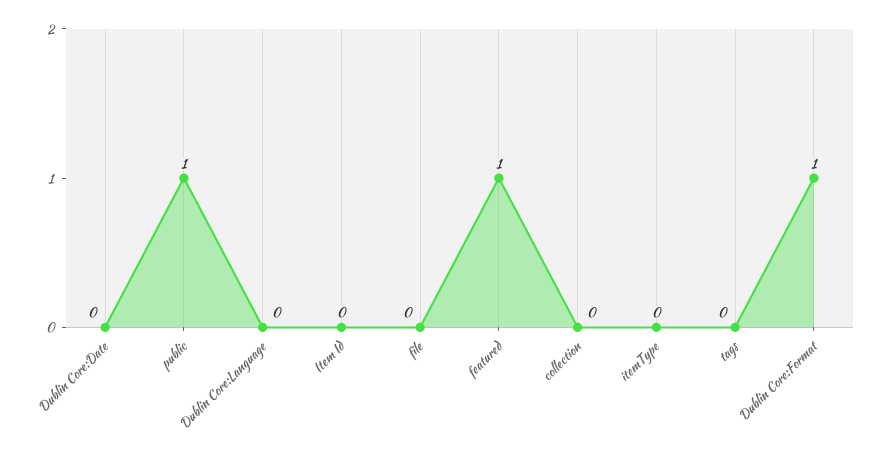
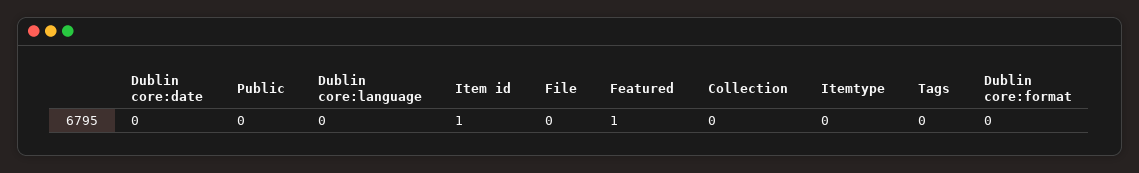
public: 1 -> 0
Item Id: 0 -> 1
Dublin Core:Format: 1 -> 0

